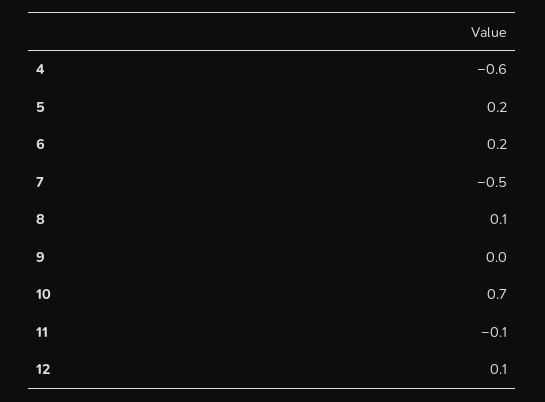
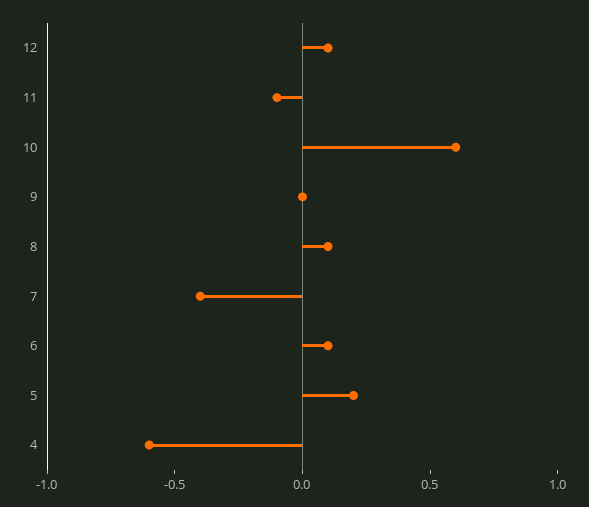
6: 0.2 -> 0.1
7: -0.5 -> -0.4
10: 0.7 -> 0.6

